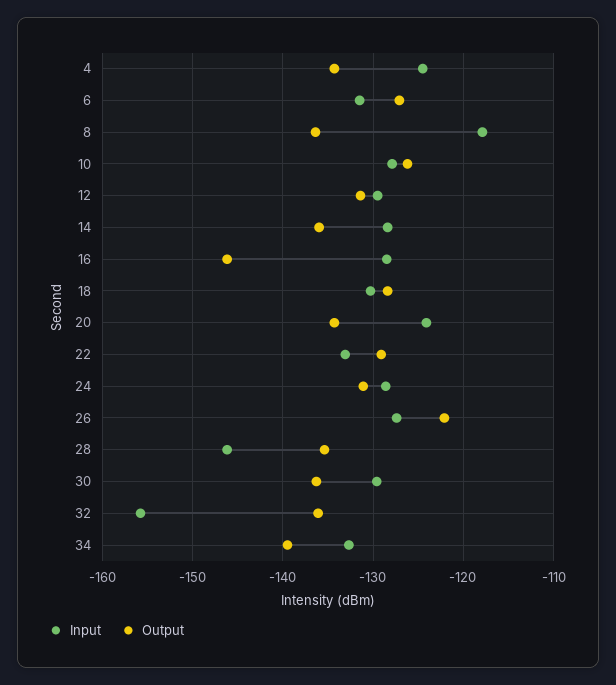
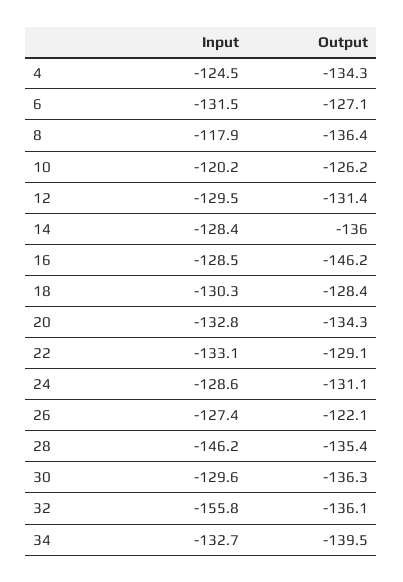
Input, 10: -128 -> -120.2
Input, 20: -124 -> -132.8

